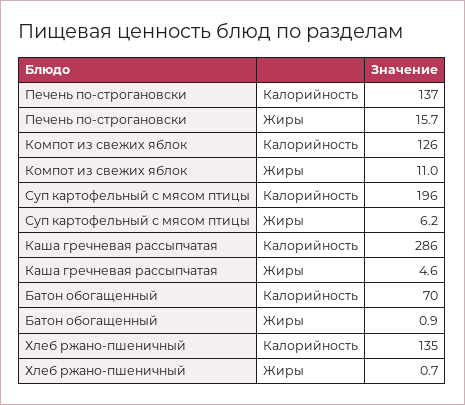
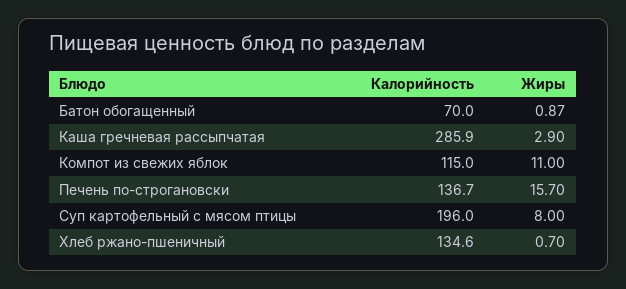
Компот из свежих яблок, Калорийность: 126 -> 115
Суп картофельный с мясом птицы, Жиры: 6.2 -> 8
Каша гречневая рассыпчатая, Жиры: 4.6 -> 2.9

